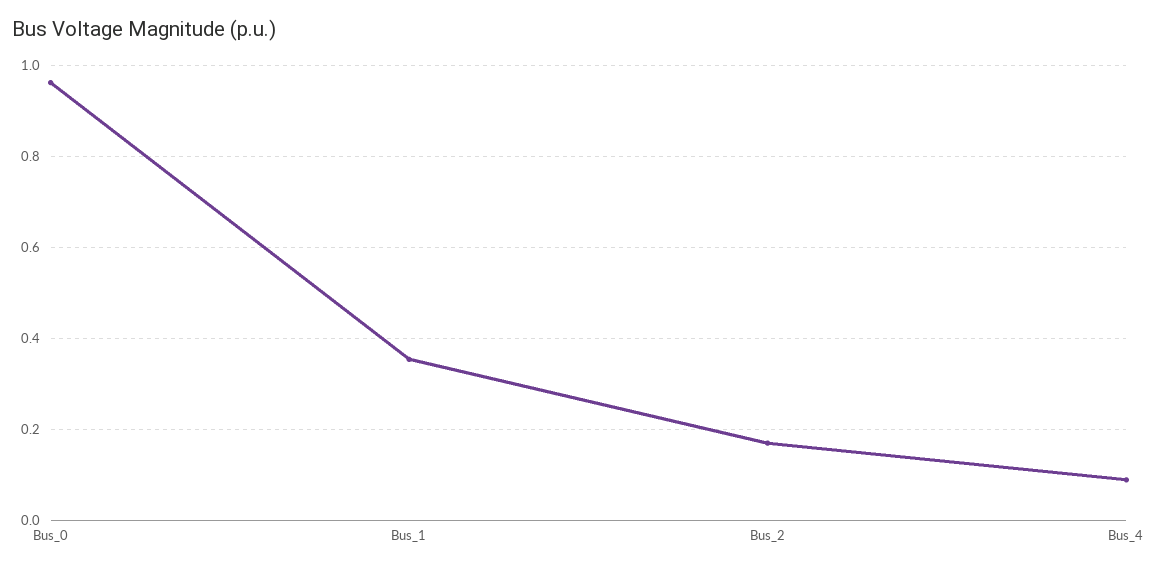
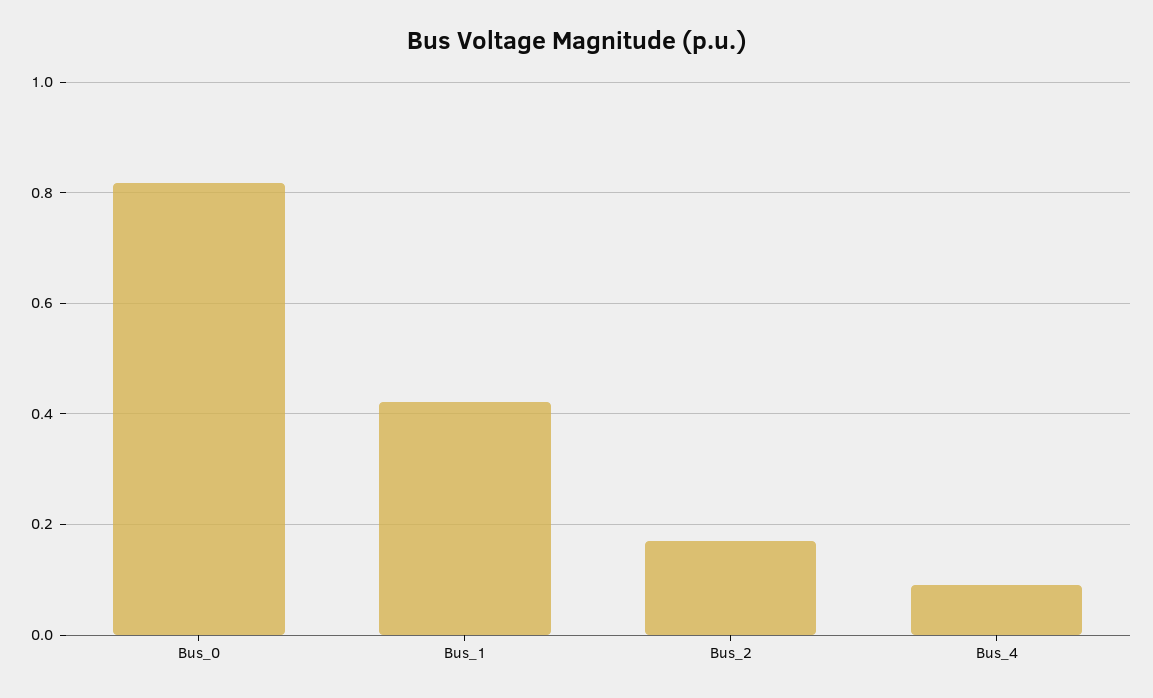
Bus_0: 0.96 -> 0.82
Bus_1: 0.36 -> 0.42

